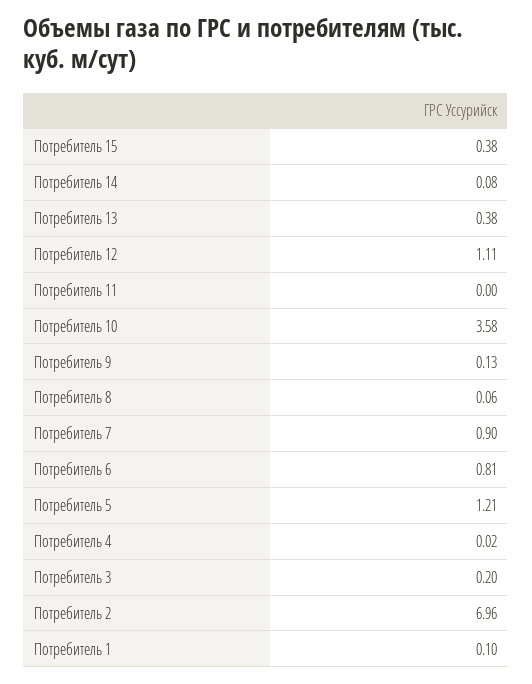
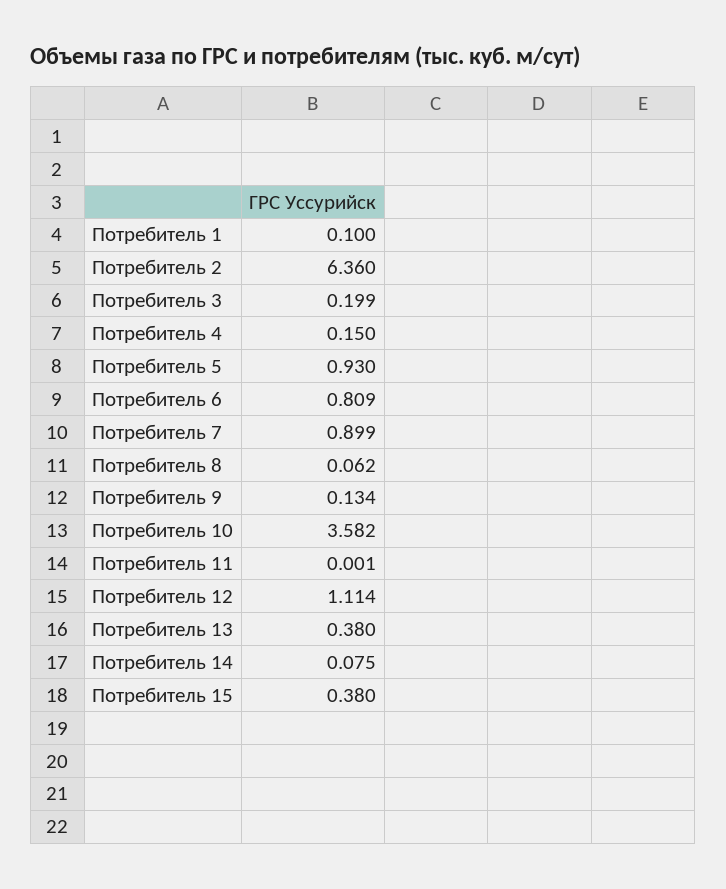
Потребитель 5: 1.21 -> 0.93
Потребитель 4: 0.02 -> 0.15
Потребитель 2: 6.96 -> 6.36

